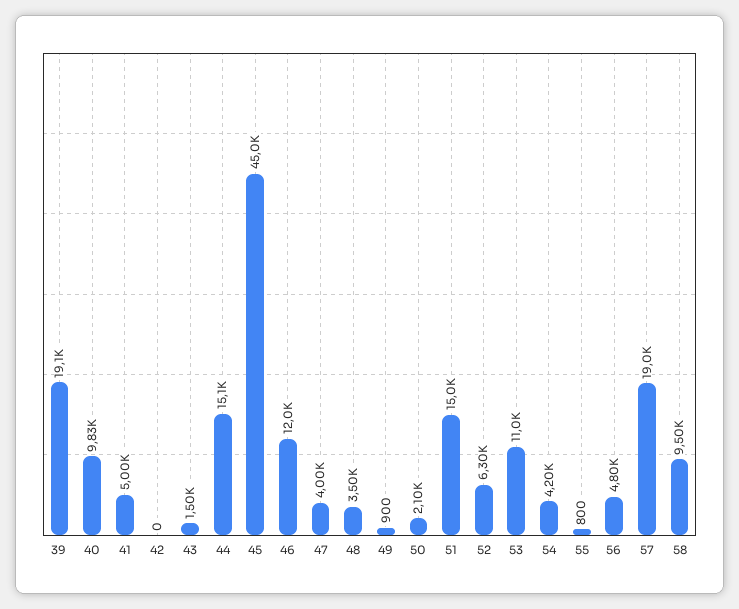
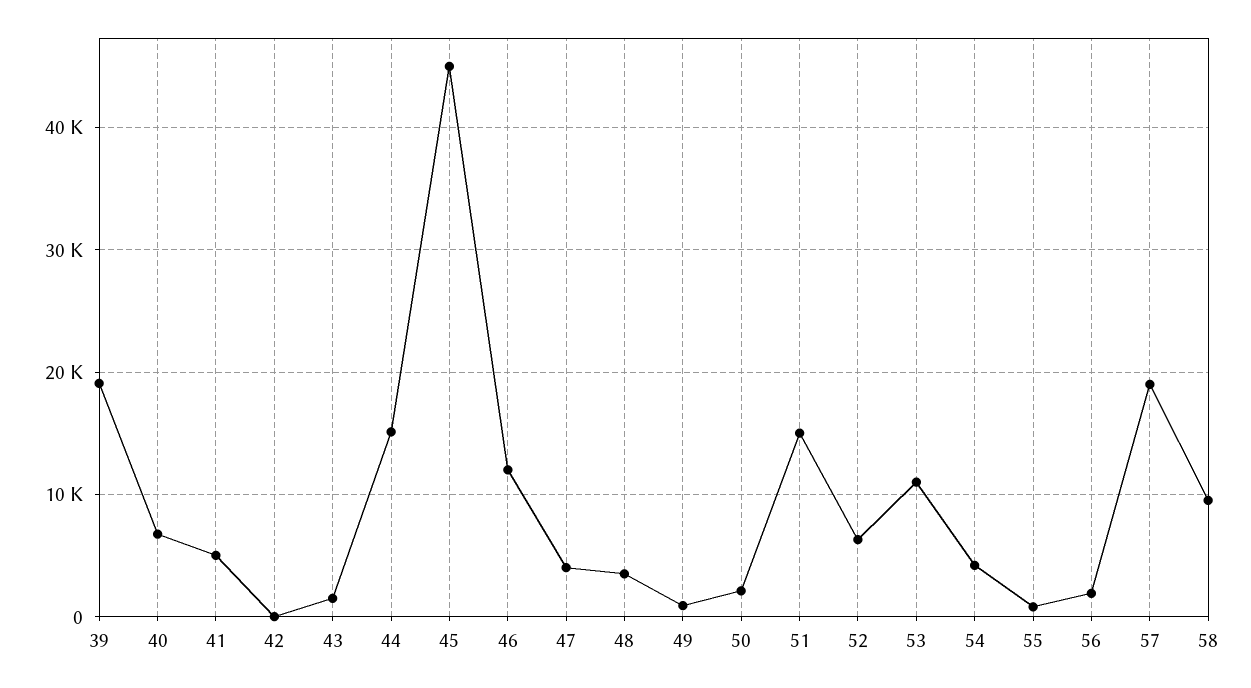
40: 9830 -> 7000
56: 4800 -> 2000

